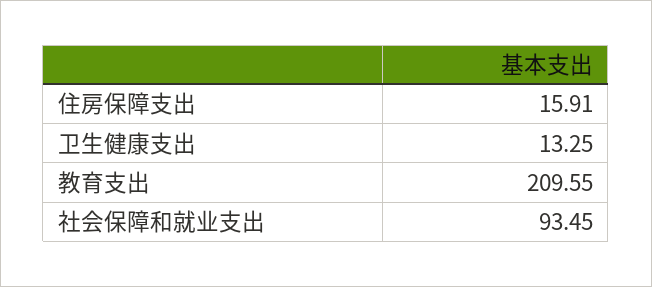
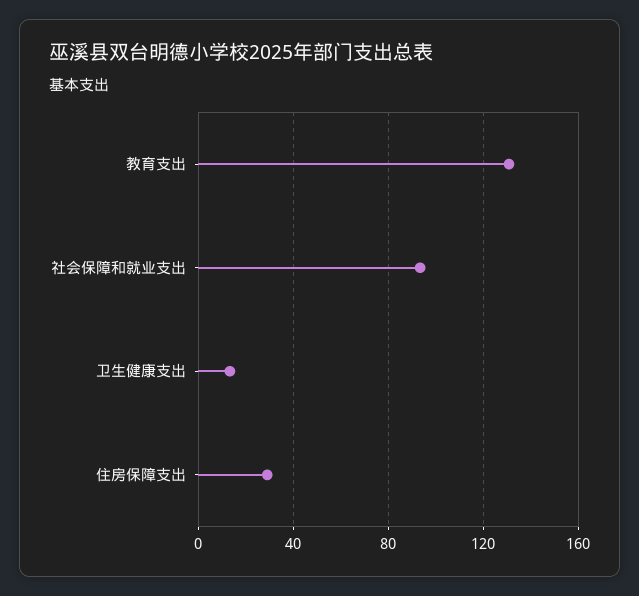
住房保障支出: 15.91 -> 30
教育支出: 209.55 -> 130

